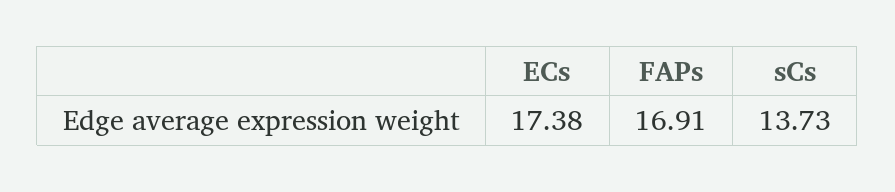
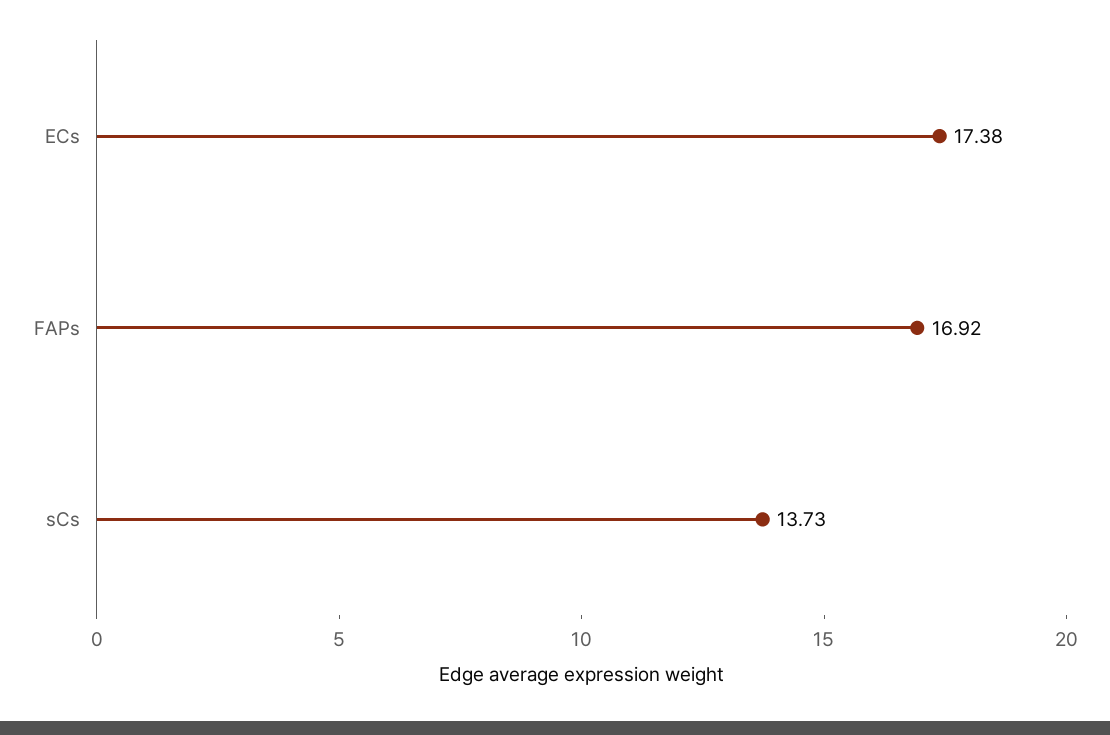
FAPs: 16.91 -> 16.92

